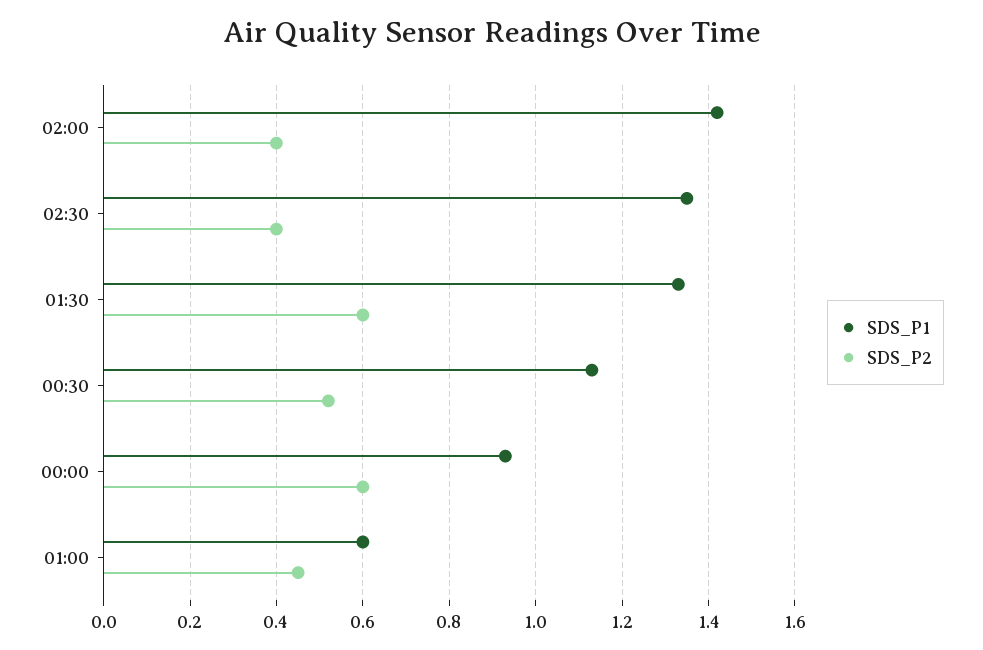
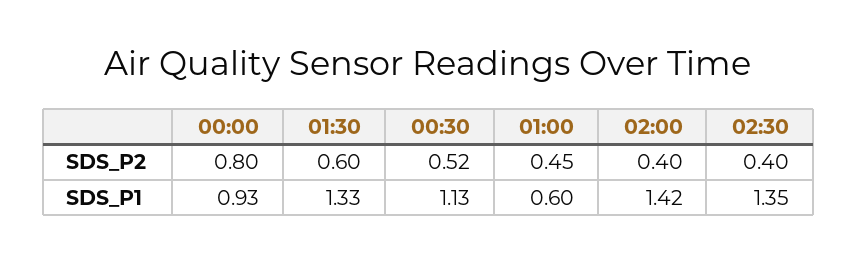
SDS_P2, 00:00: 0.6 -> 0.8

